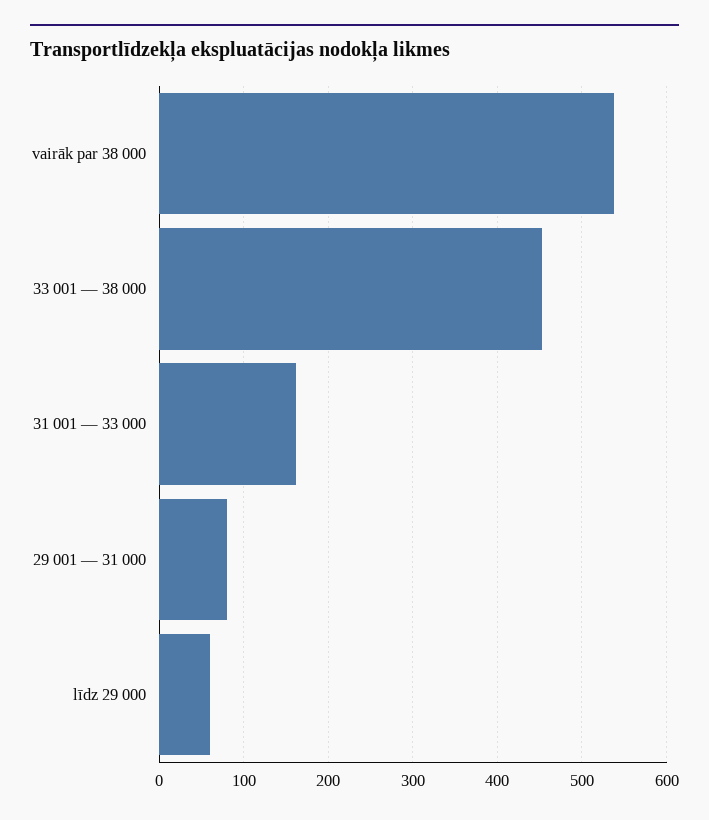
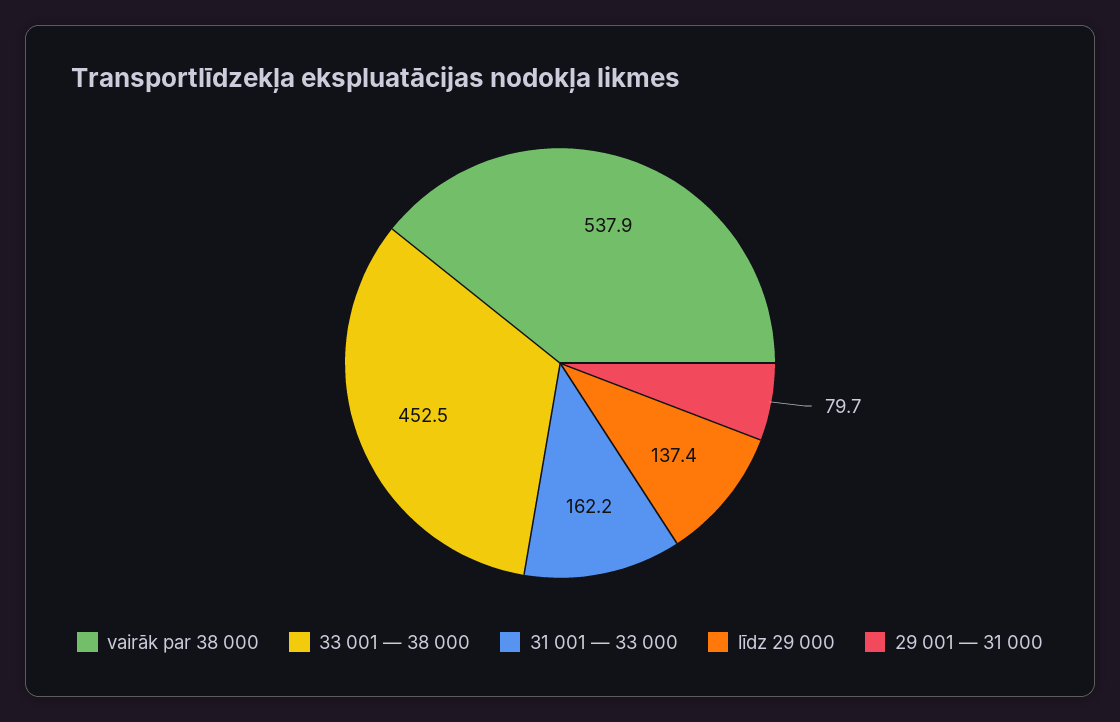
līdz 29 000: 60 -> 137.4

